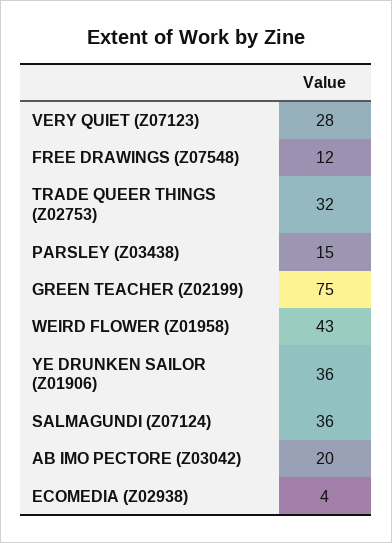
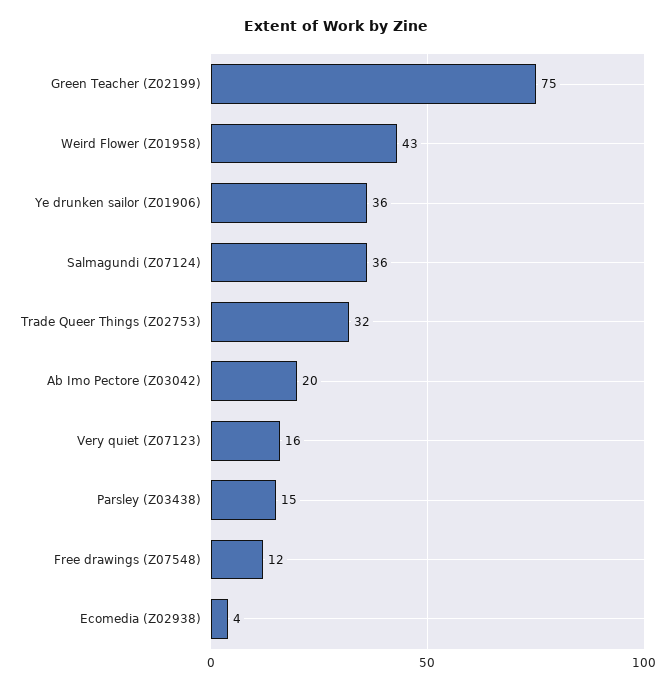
VERY QUIET (Z07123): 28 -> 16

